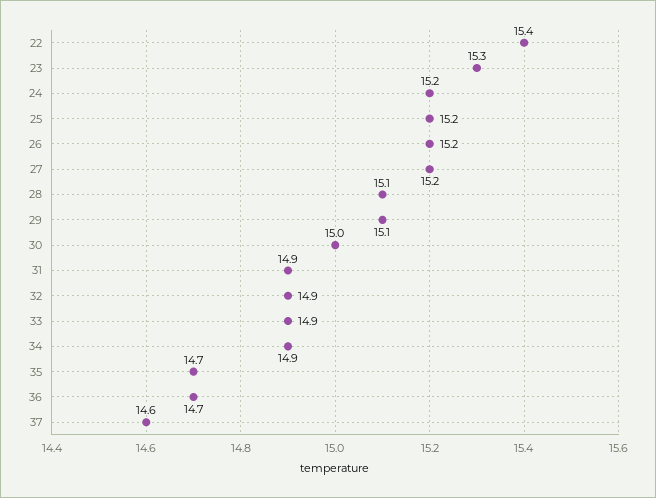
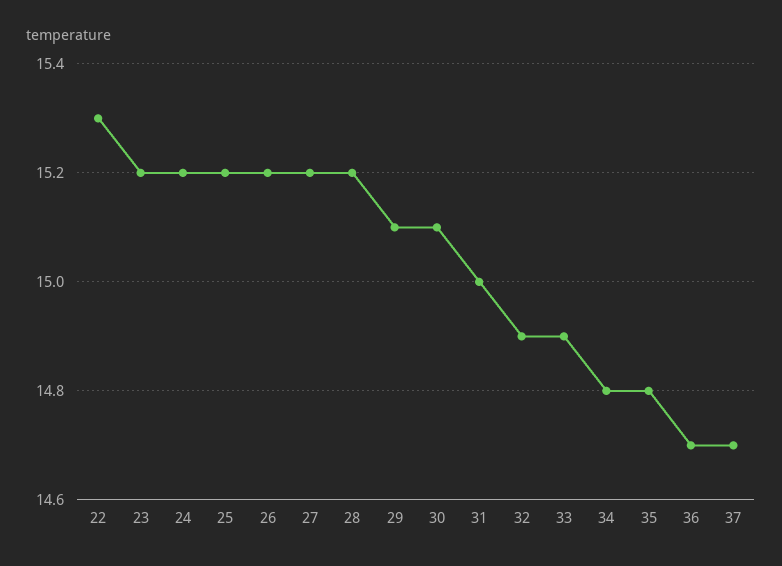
22: 15.4 -> 15.3
23: 15.3 -> 15.2
28: 15.1 -> 15.2
30: 15 -> 15.1
31: 14.9 -> 15
34: 14.9 -> 14.8
35: 14.7 -> 14.8
37: 14.6 -> 14.7

